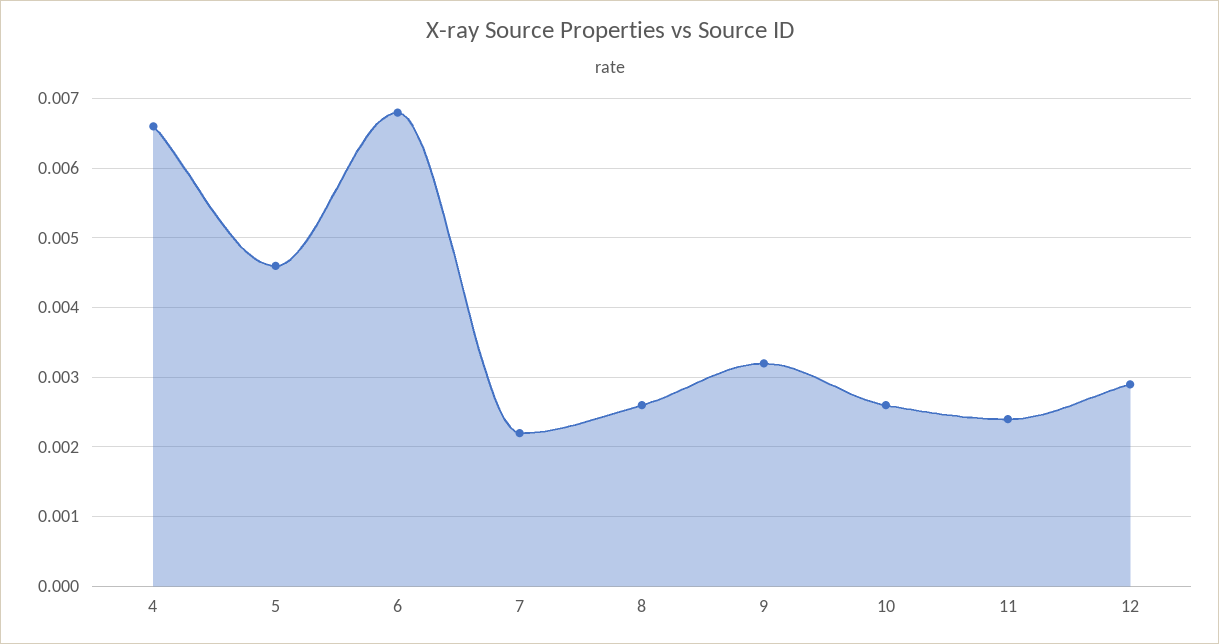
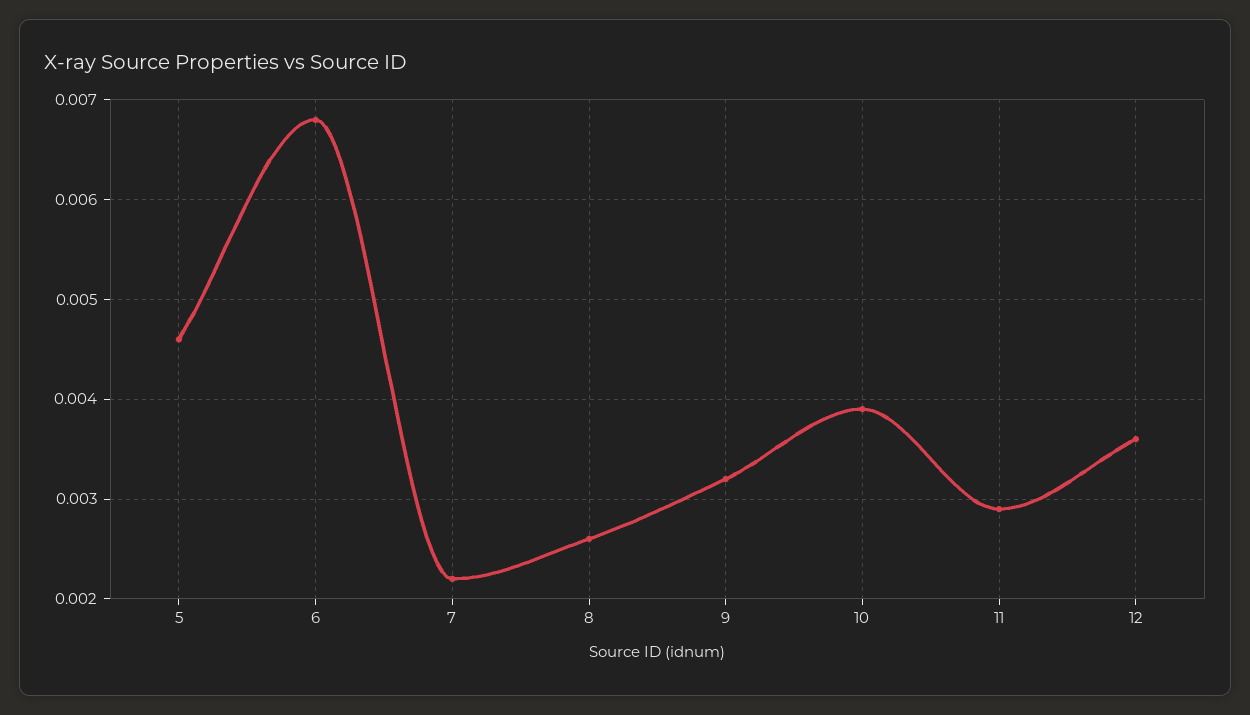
4: 0.0066 -> none
10: 0.0026 -> 0.0039
11: 0.0024 -> 0.0029
12: 0.0029 -> 0.0036

